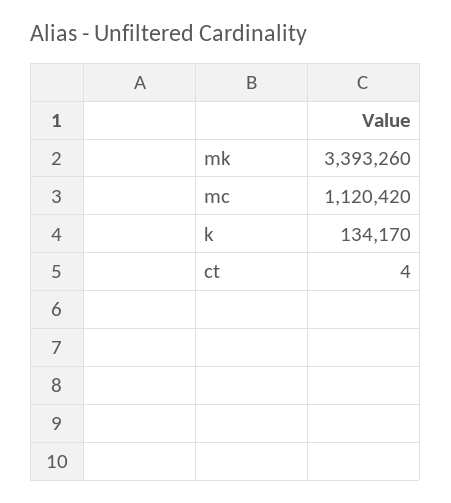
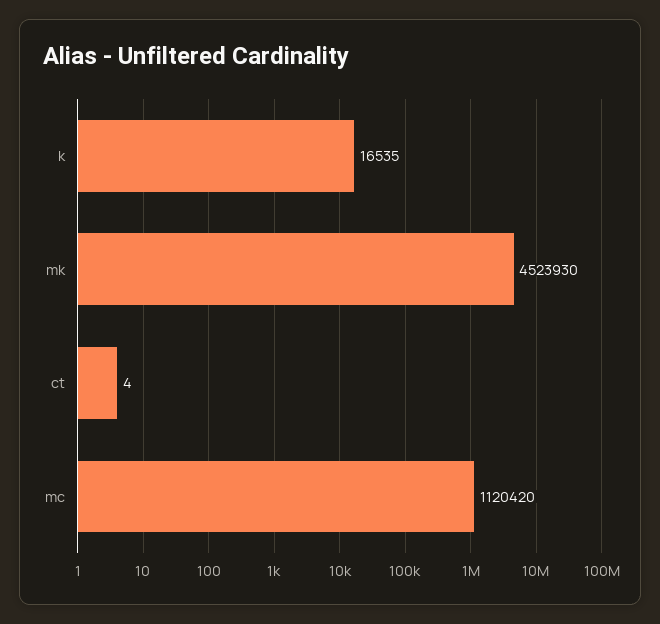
mk: 3393260 -> 4523930
k: 134170 -> 16535

